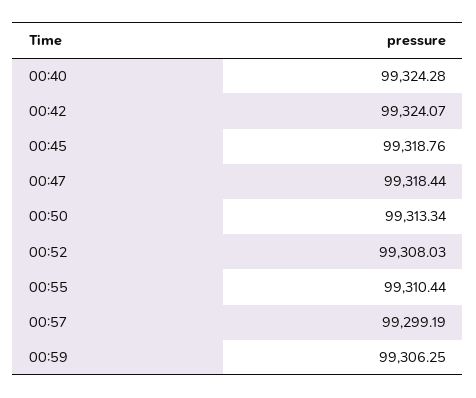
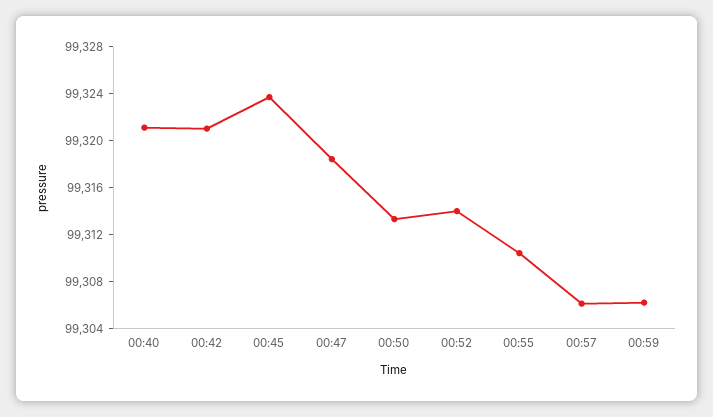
00:40: 99324.28 -> 99321
00:42: 99324.07 -> 99321
00:45: 99318.76 -> 99324
00:52: 99308.03 -> 99314
00:57: 99299.19 -> 99306

